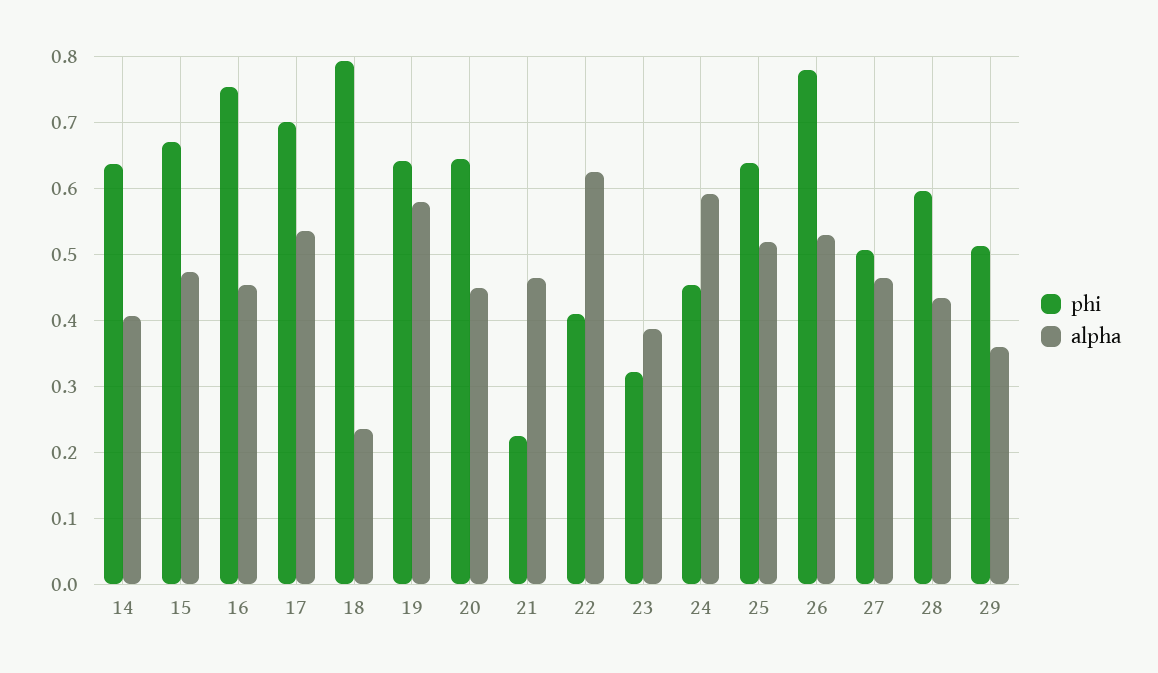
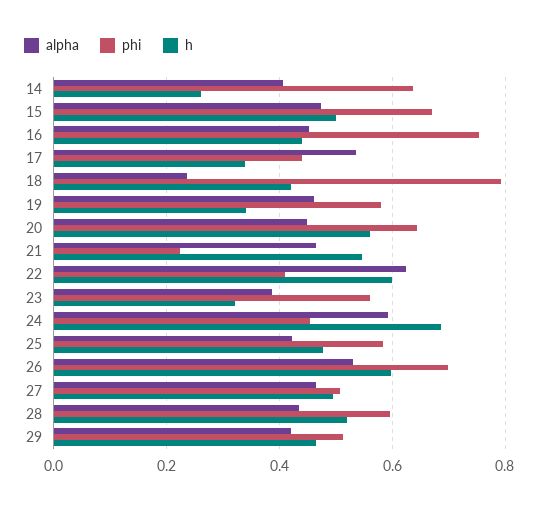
phi, 17: 0.7 -> 0.44
phi, 19: 0.64 -> 0.58
alpha, 19: 0.58 -> 0.46
phi, 23: 0.32 -> 0.56
phi, 25: 0.64 -> 0.58
alpha, 25: 0.52 -> 0.42
phi, 26: 0.78 -> 0.7
alpha, 29: 0.36 -> 0.42
h, 14: none -> 0.26
h, 15: none -> 0.5
h, 16: none -> 0.44
h, 17: none -> 0.34
h, 18: none -> 0.42
h, 19: none -> 0.34
h, 20: none -> 0.56
h, 21: none -> 0.54
h, 22: none -> 0.6
h, 23: none -> 0.32
h, 24: none -> 0.68
h, 25: none -> 0.48
h, 26: none -> 0.6
h, 27: none -> 0.5
h, 28: none -> 0.52
h, 29: none -> 0.46

